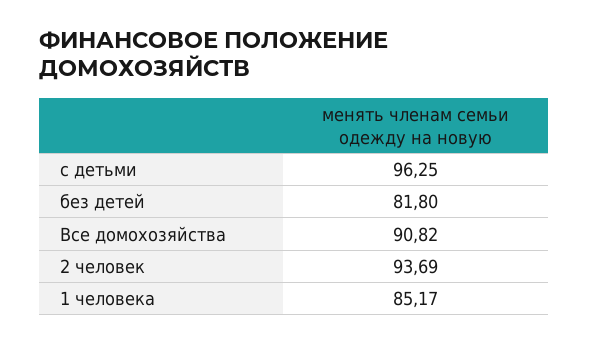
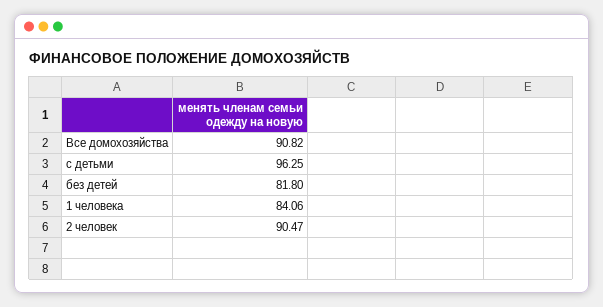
2 человек: 93.69 -> 90.47
1 человека: 85.17 -> 84.06

